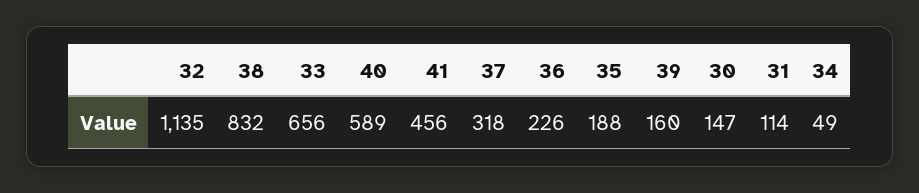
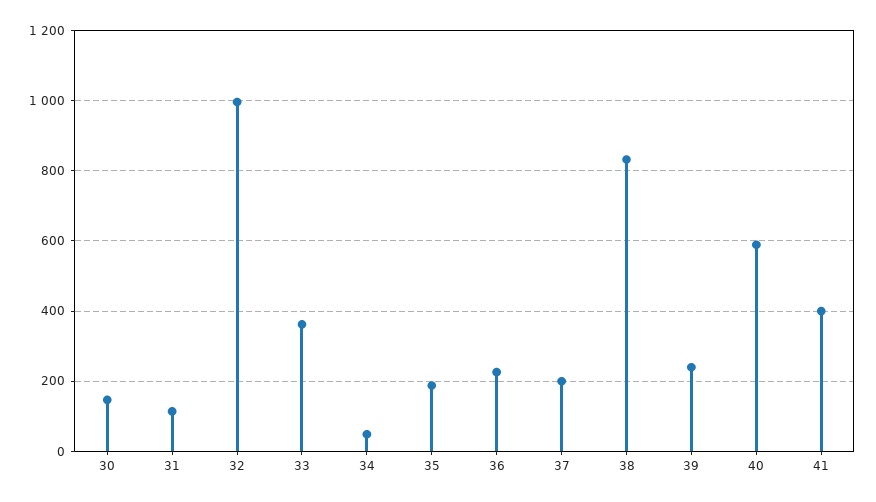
32: 1135 -> 1000
33: 656 -> 360
41: 456 -> 400
37: 318 -> 200
39: 160 -> 240

